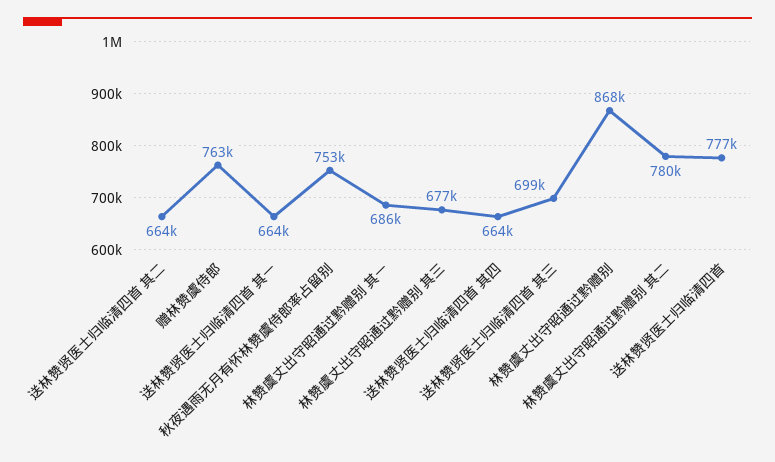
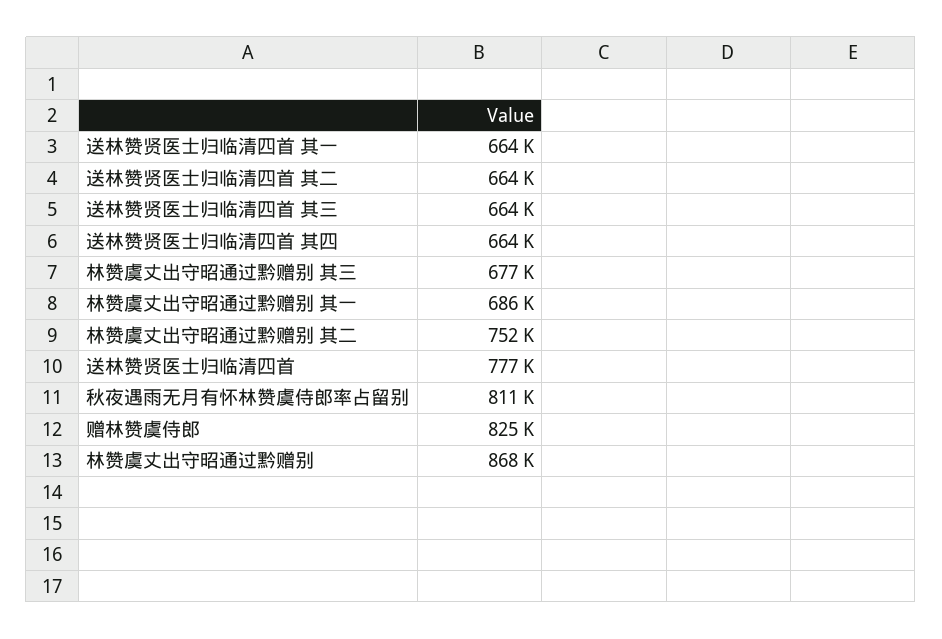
赠林赞虞侍郎: 763000 -> 825000
秋夜遇雨无月有怀林赞虞侍郎率占留别: 753000 -> 811000
送林赞贤医士归临清四首 其三: 699000 -> 664000
林赞虞丈出守昭通过黔赠别 其二: 780000 -> 752000

